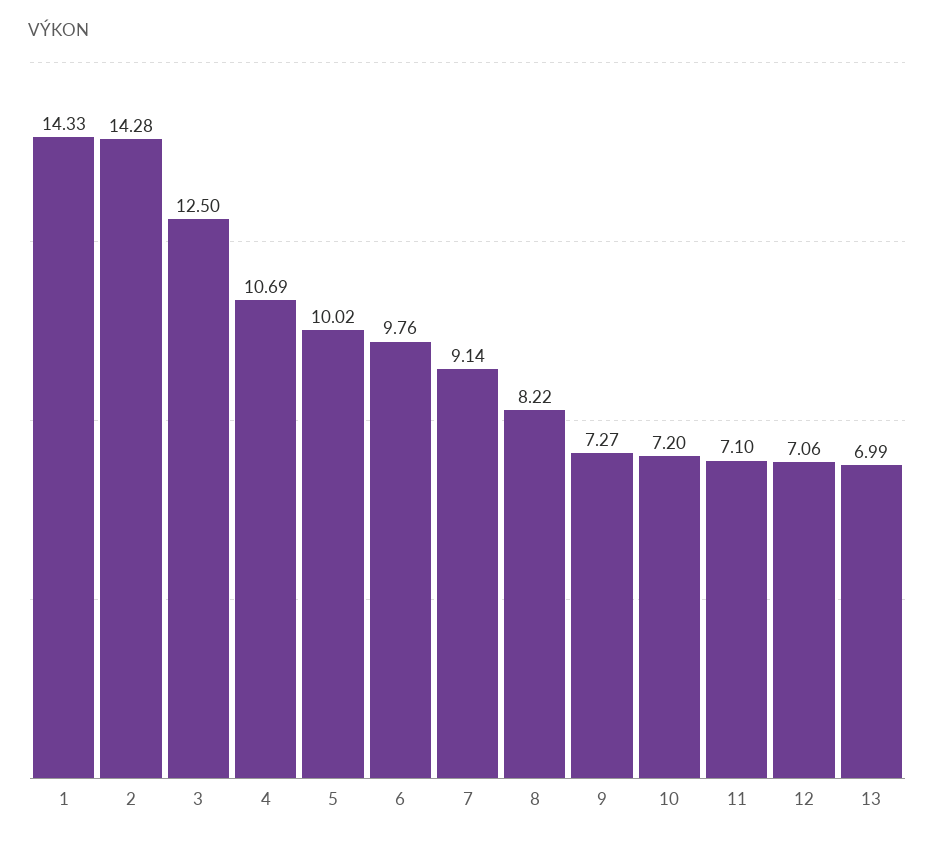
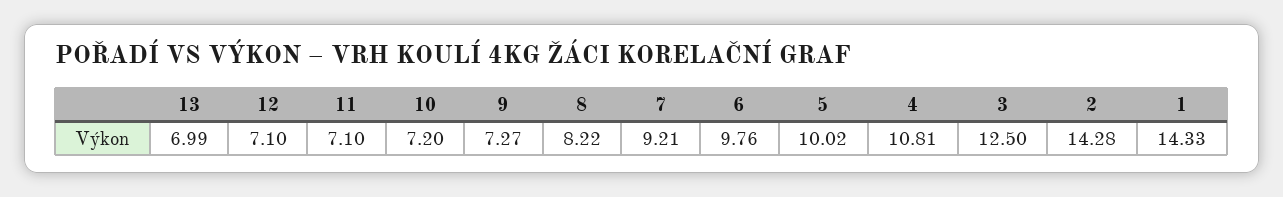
4: 10.69 -> 10.81
7: 9.14 -> 9.21
12: 7.06 -> 7.1

